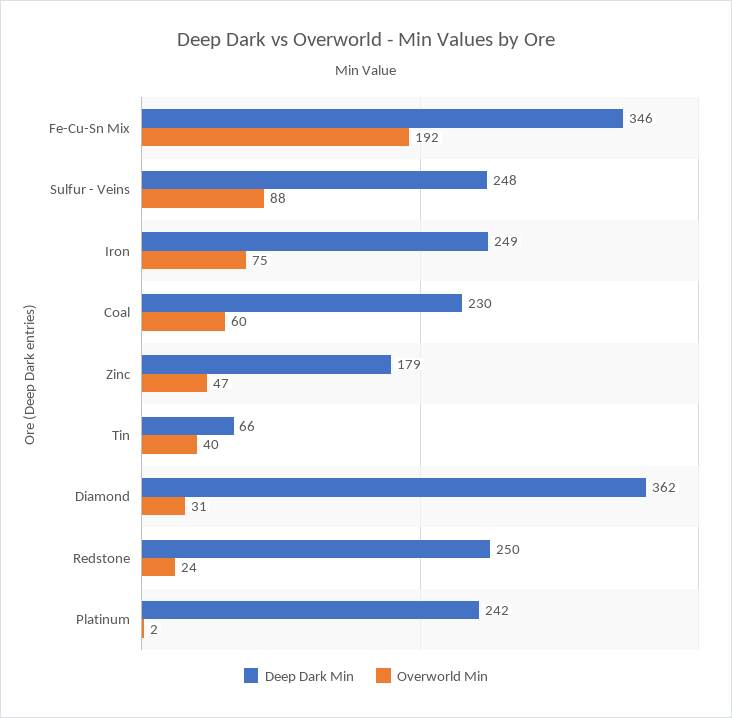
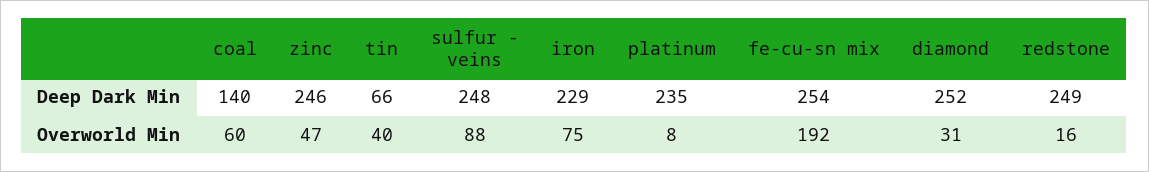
Deep Dark Min, Fe-Cu-Sn Mix: 346 -> 254
Deep Dark Min, Iron: 249 -> 229
Deep Dark Min, Coal: 230 -> 140
Deep Dark Min, Zinc: 179 -> 246
Deep Dark Min, Diamond: 362 -> 252
Deep Dark Min, Redstone: 250 -> 249
Overworld Min, Redstone: 24 -> 16
Deep Dark Min, Platinum: 242 -> 235
Overworld Min, Platinum: 2 -> 8

